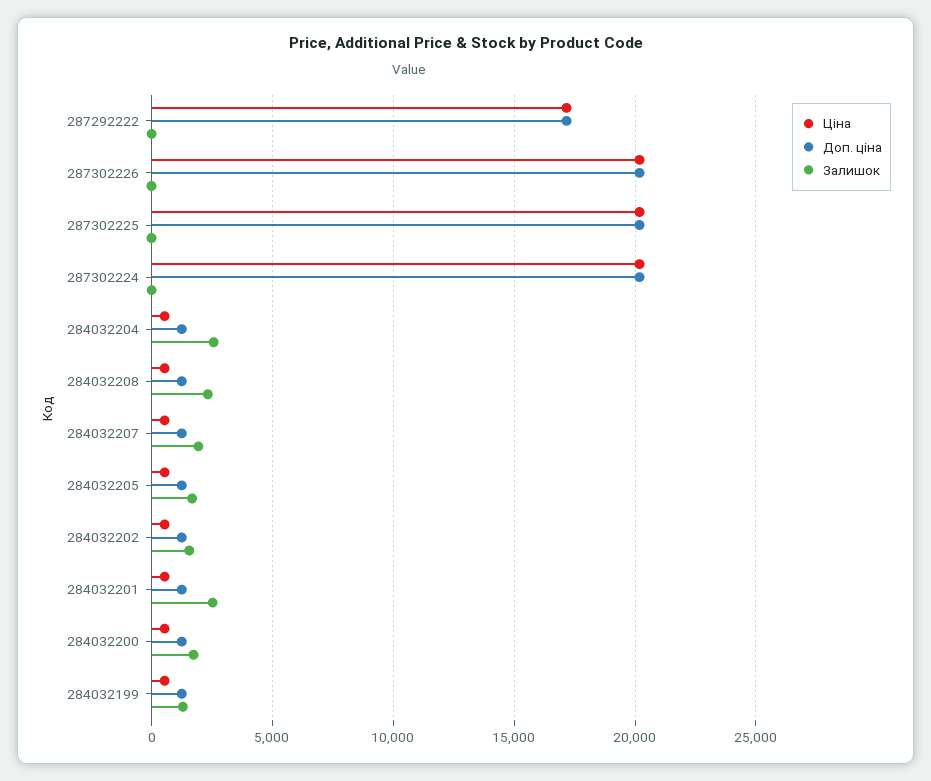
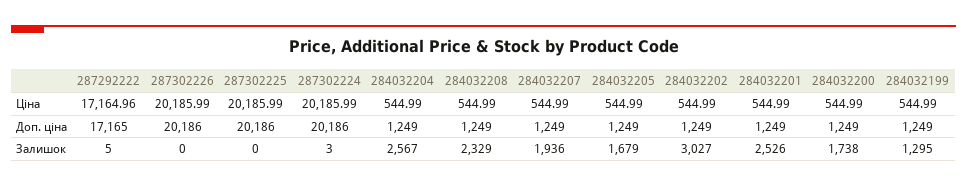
Залишок, 284032202: 1500 -> 3027

